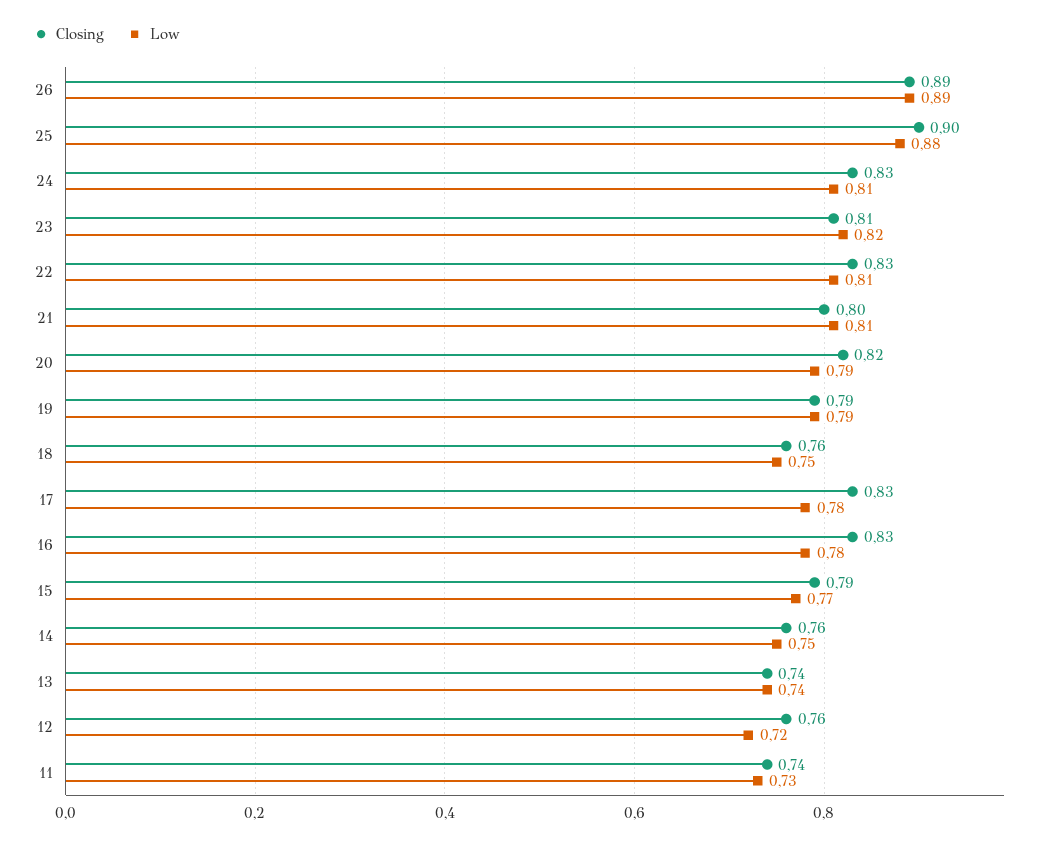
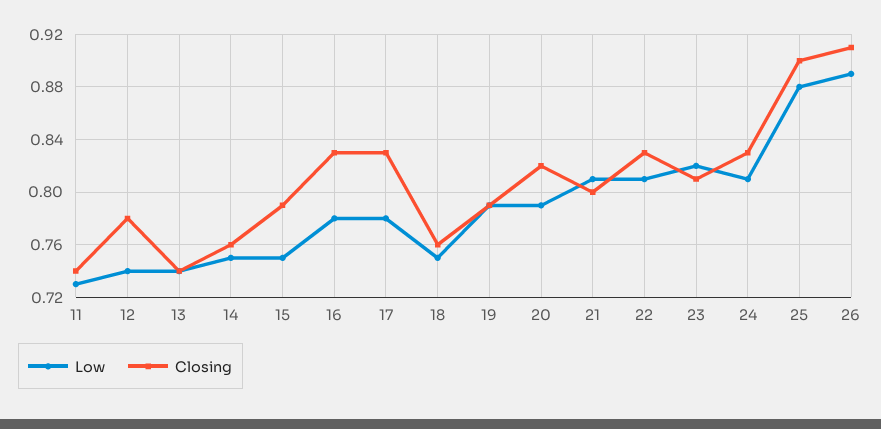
Closing, 26: 0.89 -> 0.91
Low, 15: 0.77 -> 0.75
Closing, 12: 0.76 -> 0.78
Low, 12: 0.72 -> 0.74

